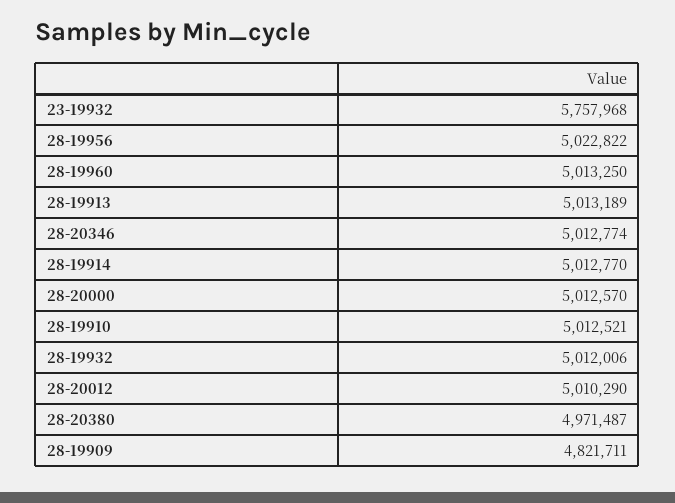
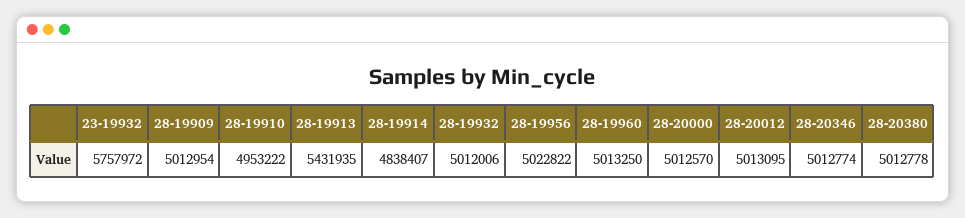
23-19932: 5757968 -> 5757972
28-19913: 5013189 -> 5431935
28-19914: 5012770 -> 4838407
28-19910: 5012521 -> 4953222
28-20012: 5010290 -> 5013095
28-20380: 4971487 -> 5012778
28-19909: 4821711 -> 5012954

